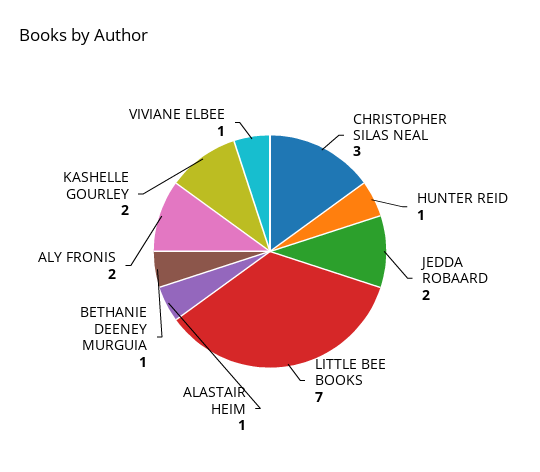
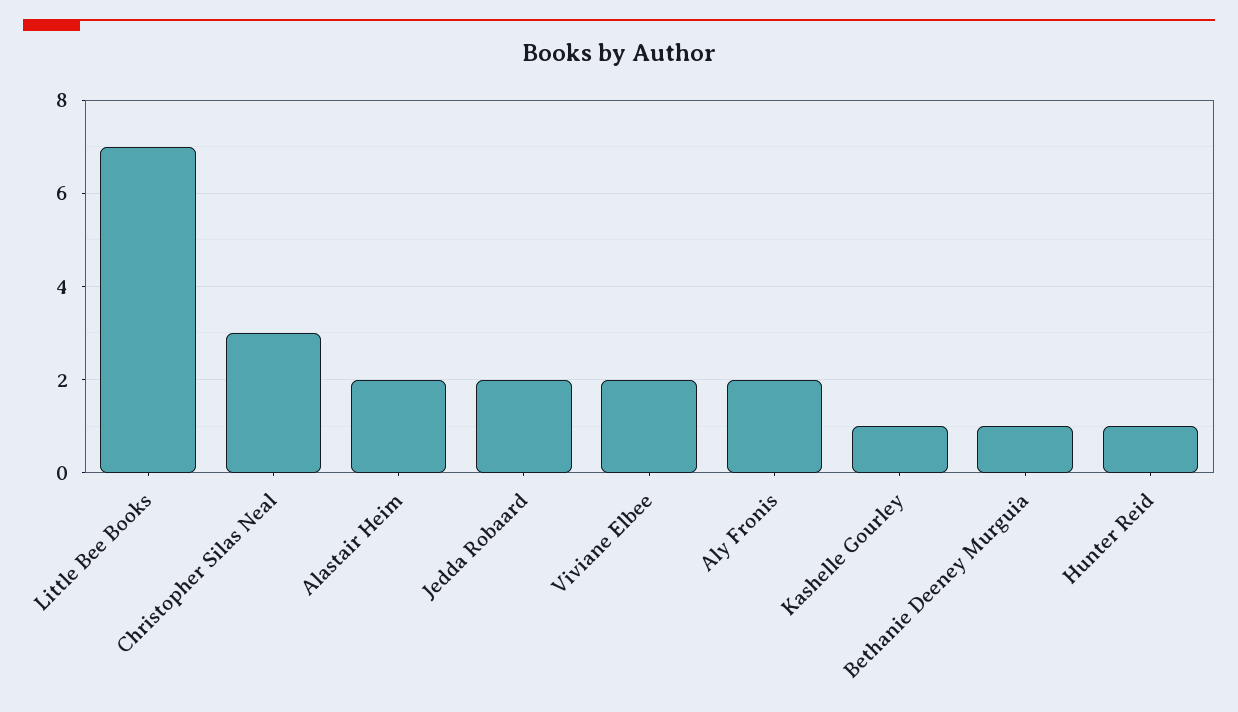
ALASTAIR HEIM: 1 -> 2
KASHELLE GOURLEY: 2 -> 1
VIVIANE ELBEE: 1 -> 2

